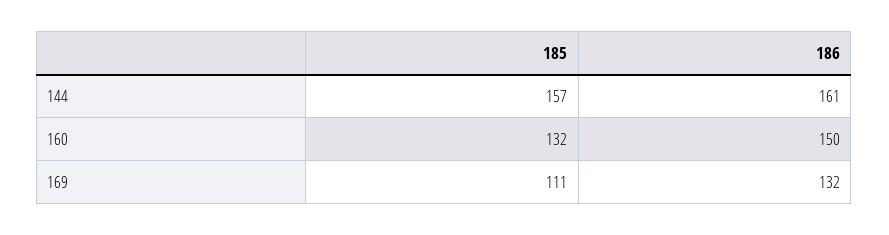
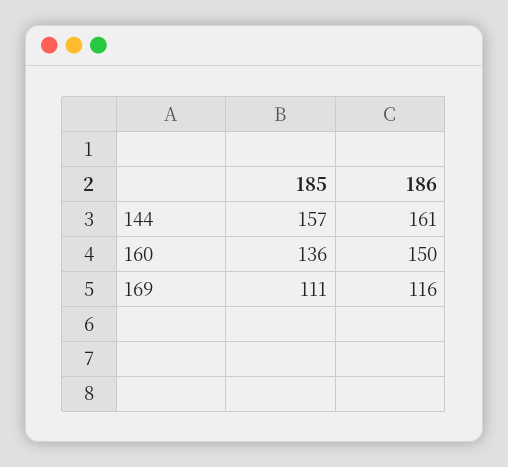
185, 160: 132 -> 136
186, 169: 132 -> 116

